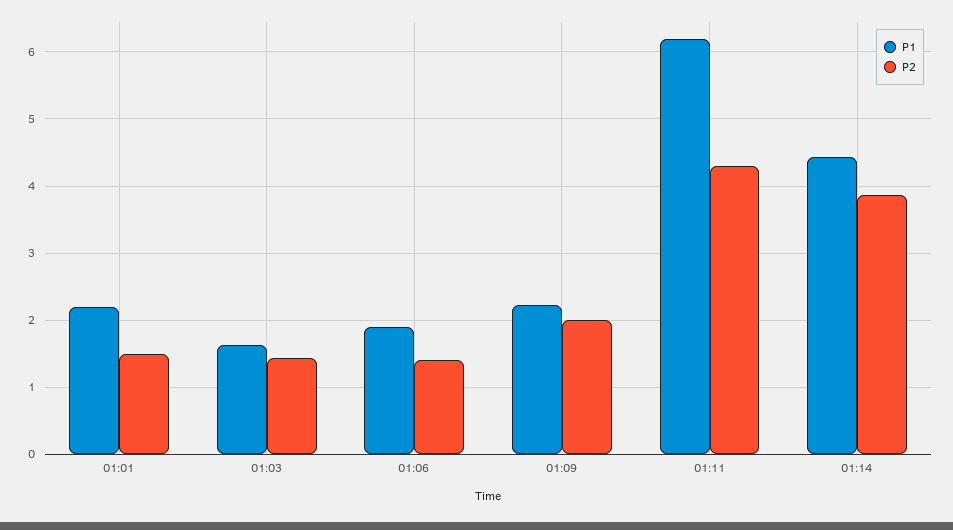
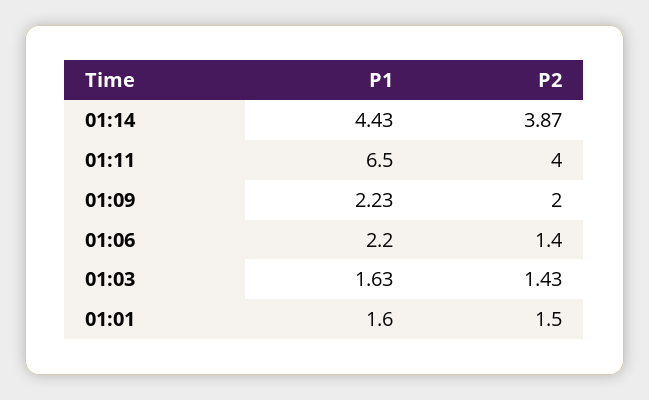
P1, 01:01: 2.2 -> 1.6
P1, 01:06: 1.9 -> 2.2
P1, 01:11: 6.2 -> 6.5
P2, 01:11: 4.3 -> 4

